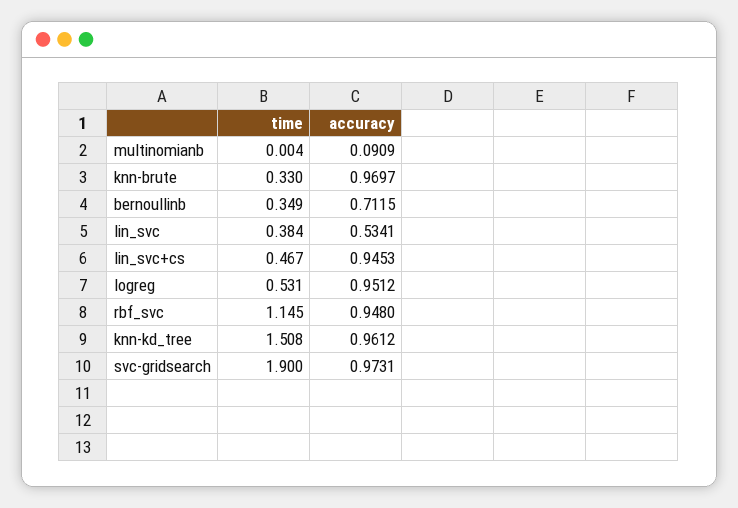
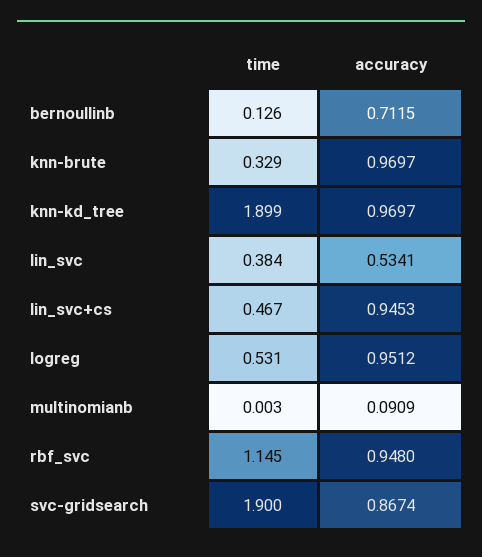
time, multinomianb: 0.004 -> 0.003
time, knn-brute: 0.33 -> 0.329
time, bernoullinb: 0.349 -> 0.126
time, knn-kd_tree: 1.508 -> 1.899
accuracy, knn-kd_tree: 0.9612 -> 0.9697
accuracy, svc-gridsearch: 0.9731 -> 0.8674

